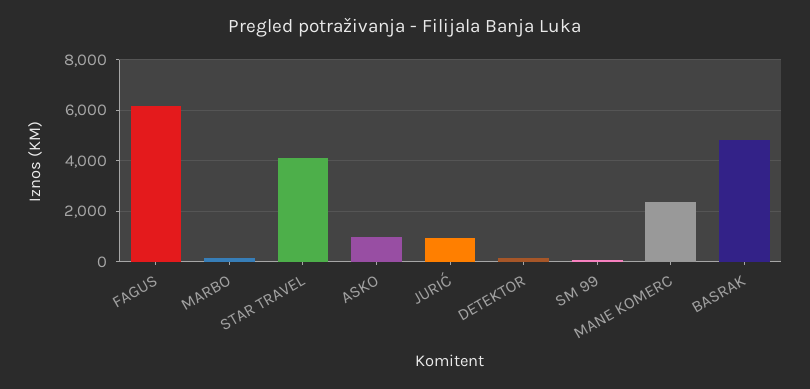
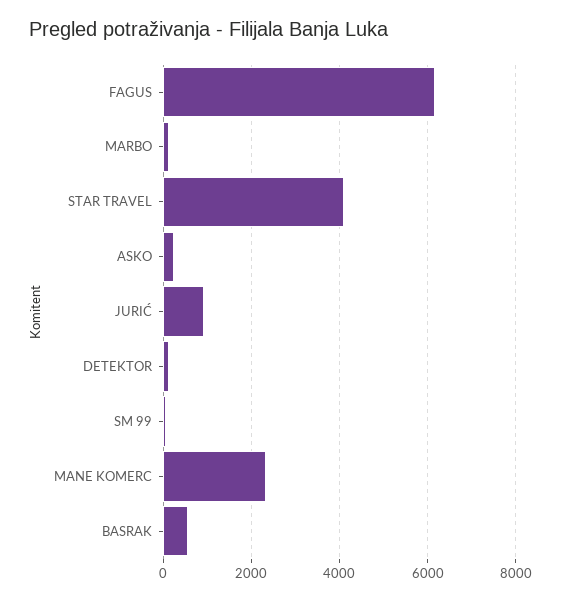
ASKO: 1000 -> 200
BASRAK: 4750 -> 600

